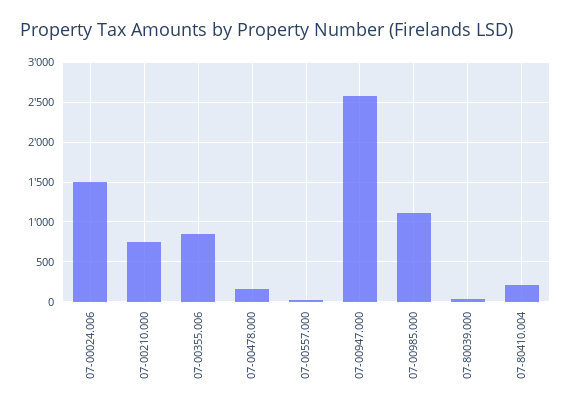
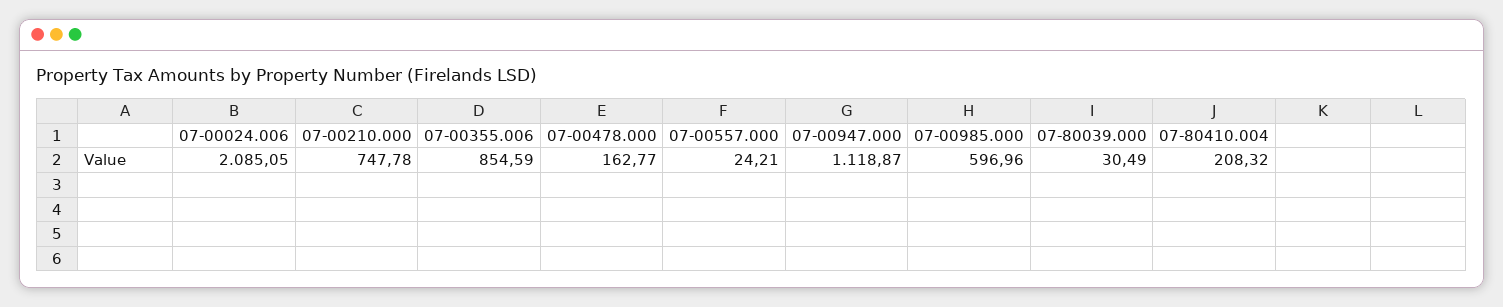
07-00024.006: 1500 -> 2085.05
07-00947.000: 2600 -> 1118.87
07-00985.000: 1100 -> 596.96

